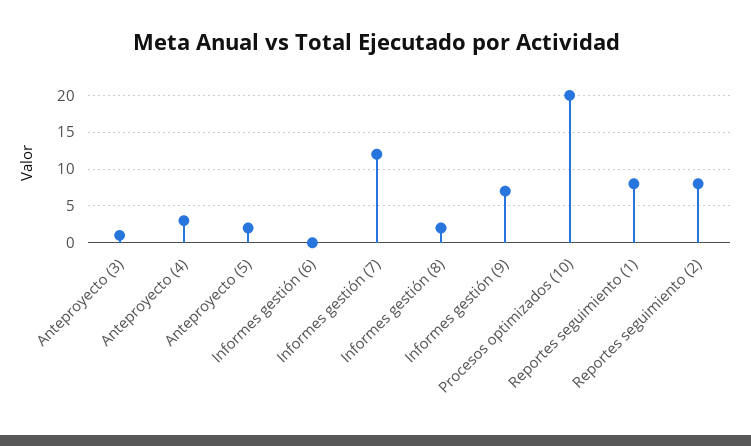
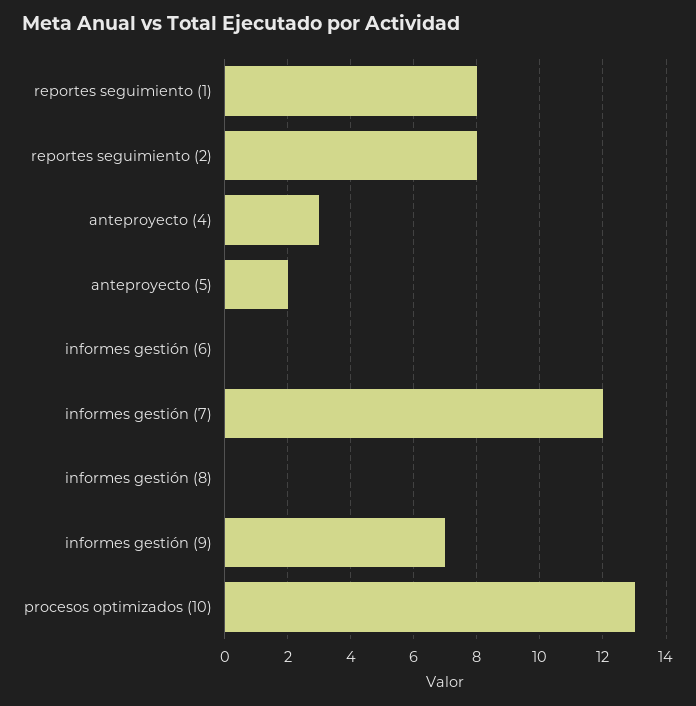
Anteproyecto (3): 1 -> none
Informes gestión (8): 2 -> 0
Procesos optimizados (10): 20 -> 13

